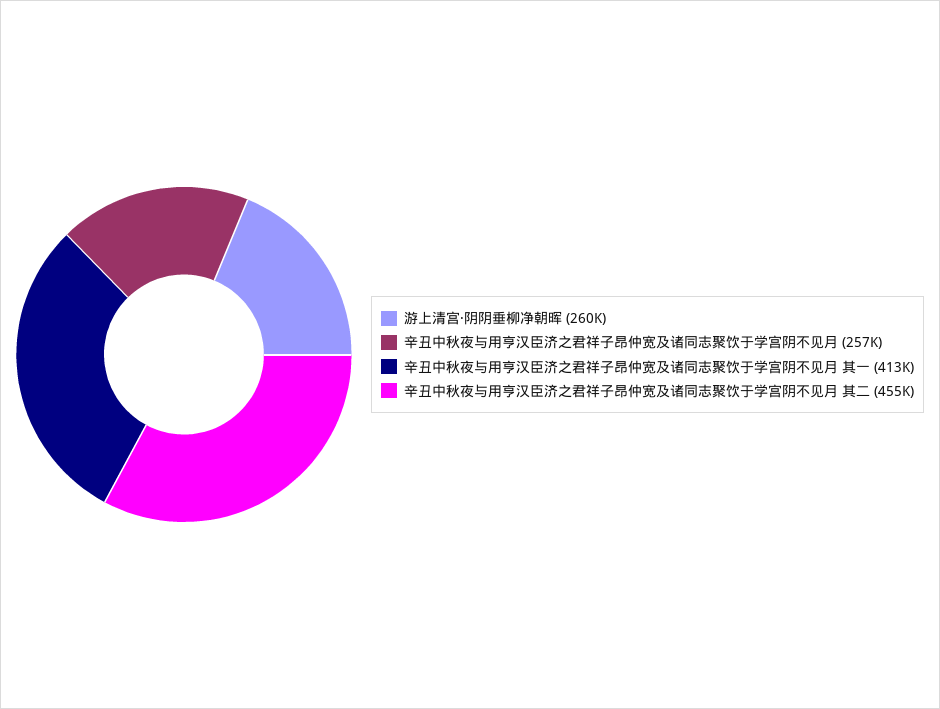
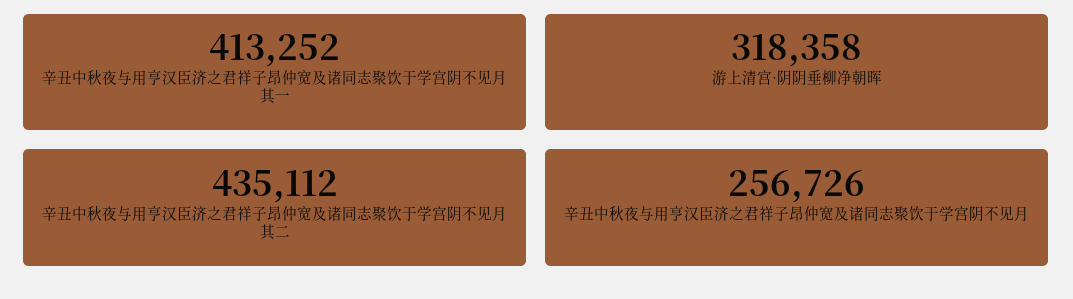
游上清宫·阴阴垂柳净朝晖: 260000 -> 318358
辛丑中秋夜与用亨汉臣济之君祥子昂仲宽及诸同志聚饮于学宫阴不见月 其二: 455000 -> 435112

